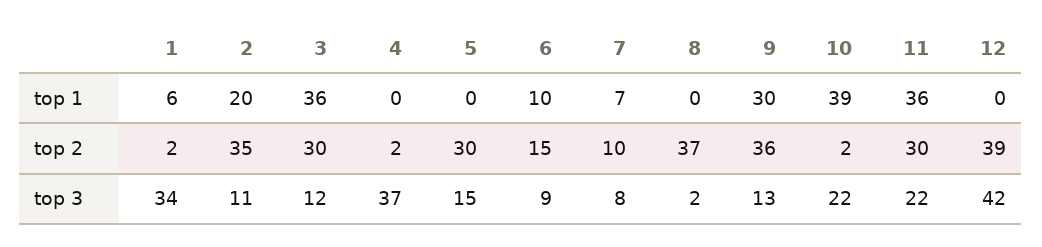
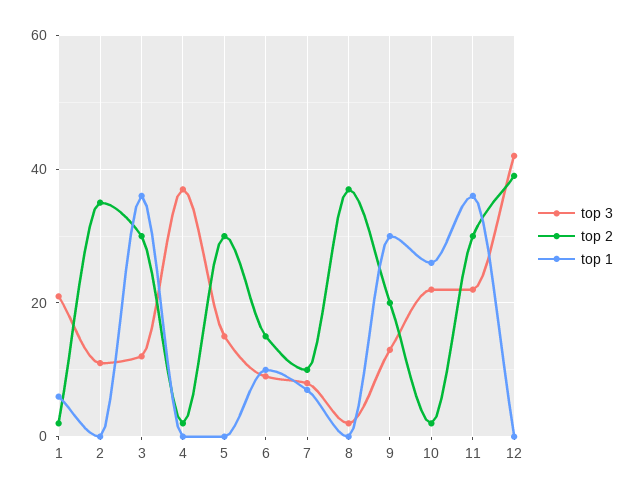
top 1, 2: 20 -> 0
top 1, 10: 39 -> 25
top 2, 9: 36 -> 20
top 3, 1: 34 -> 20

